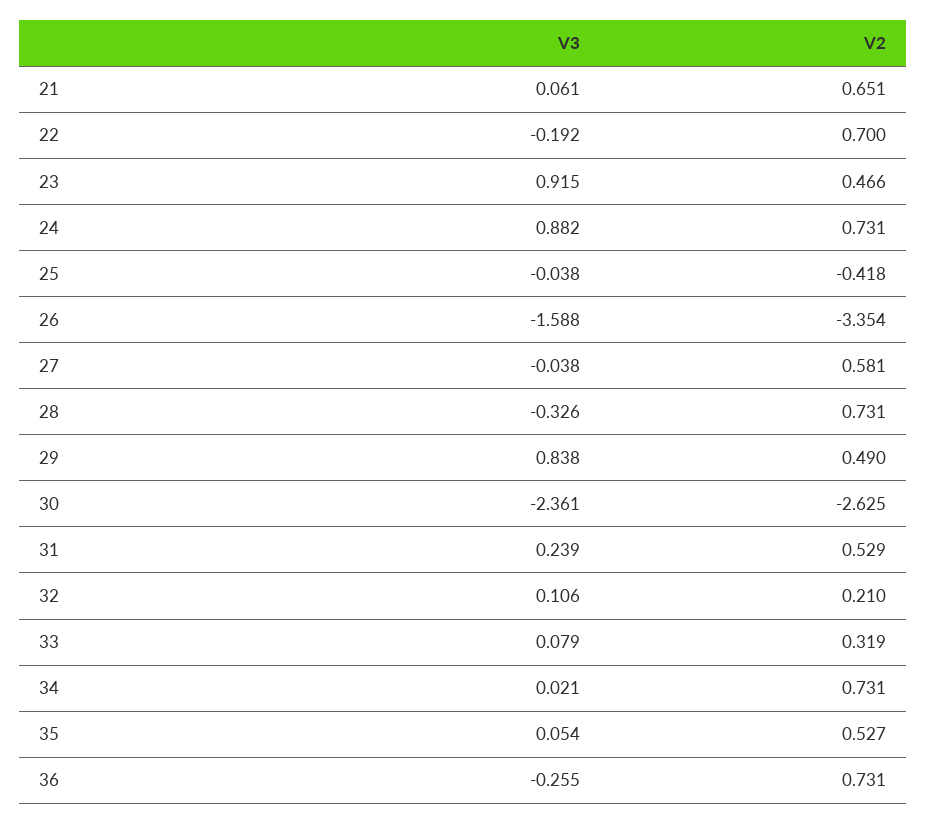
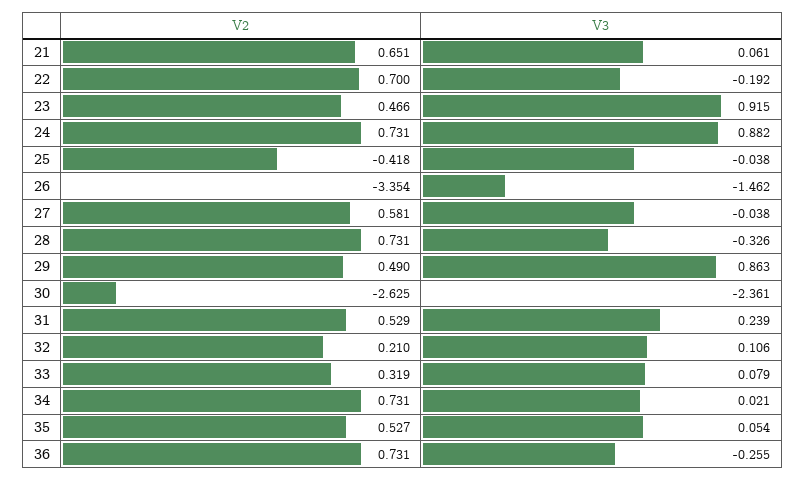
V3, 26: -1.588 -> -1.462
V3, 29: 0.838 -> 0.863

